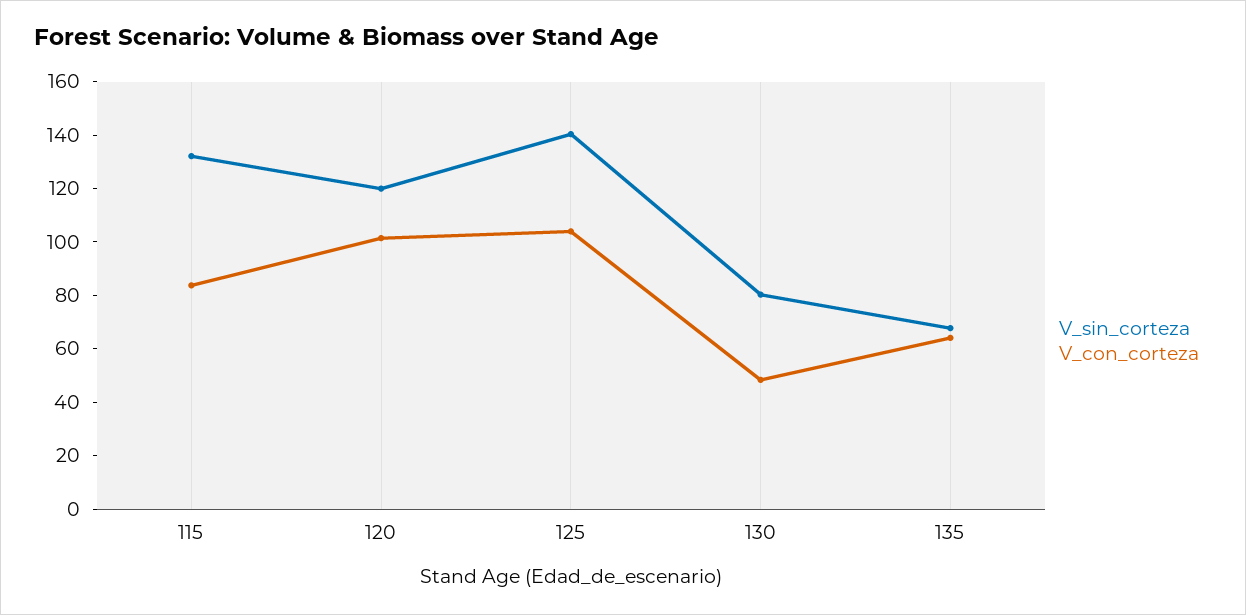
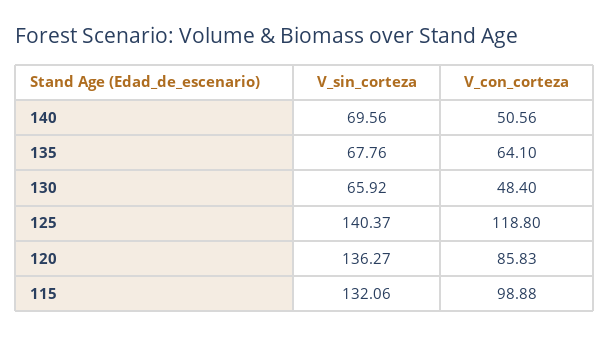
V_con_corteza, 115: 85 -> 98.88
V_sin_corteza, 120: 120 -> 136.27
V_con_corteza, 120: 100 -> 85.83
V_con_corteza, 125: 105 -> 118.8
V_sin_corteza, 130: 80 -> 65.92
V_sin_corteza, 140: none -> 69.56
V_con_corteza, 140: none -> 50.56

